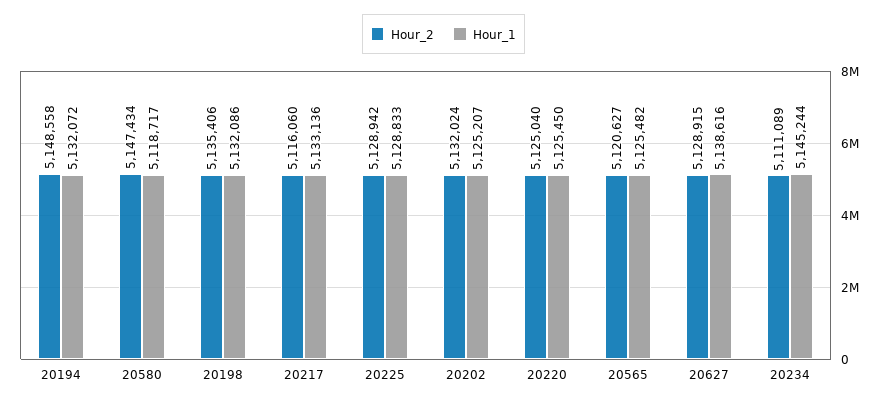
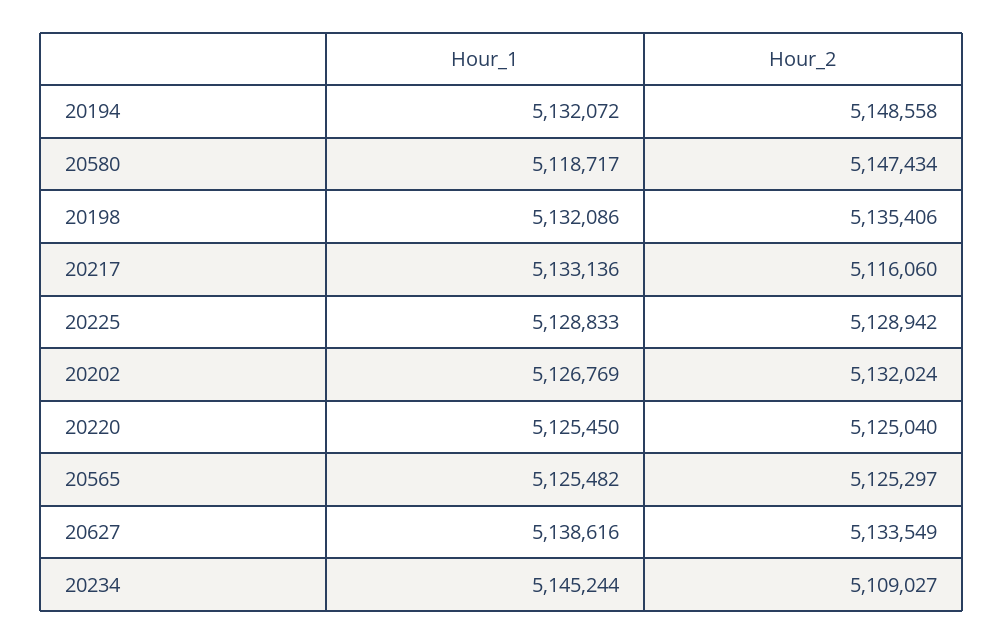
Hour_1, 20202: 5125207 -> 5126769
Hour_2, 20565: 5120627 -> 5125297
Hour_2, 20627: 5128915 -> 5133549
Hour_2, 20234: 5111089 -> 5109027

